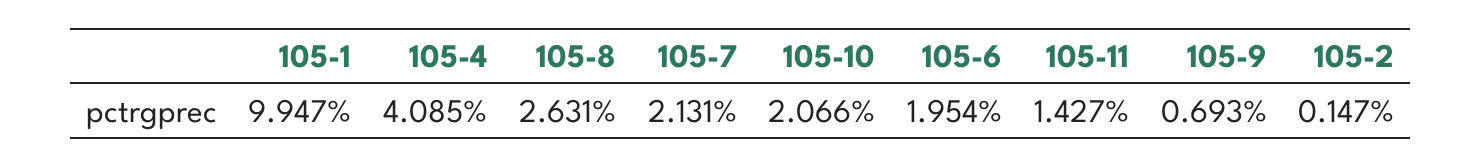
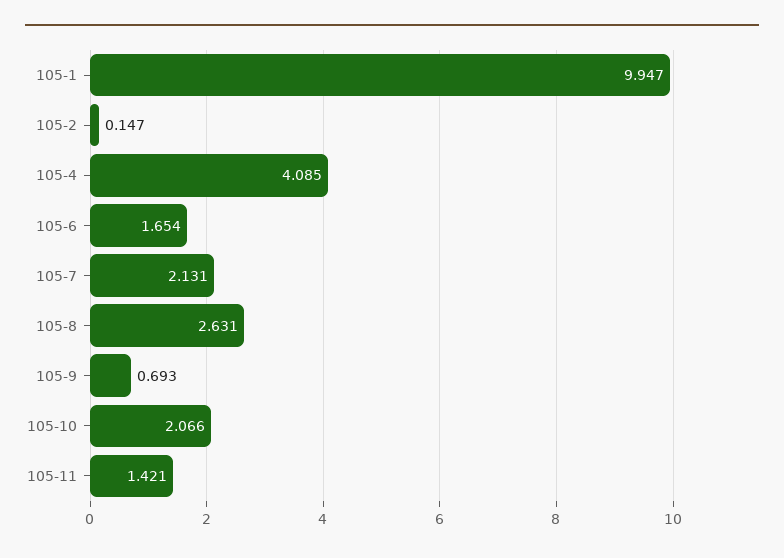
105-6: 1.954 -> 1.654
105-11: 1.427 -> 1.421

